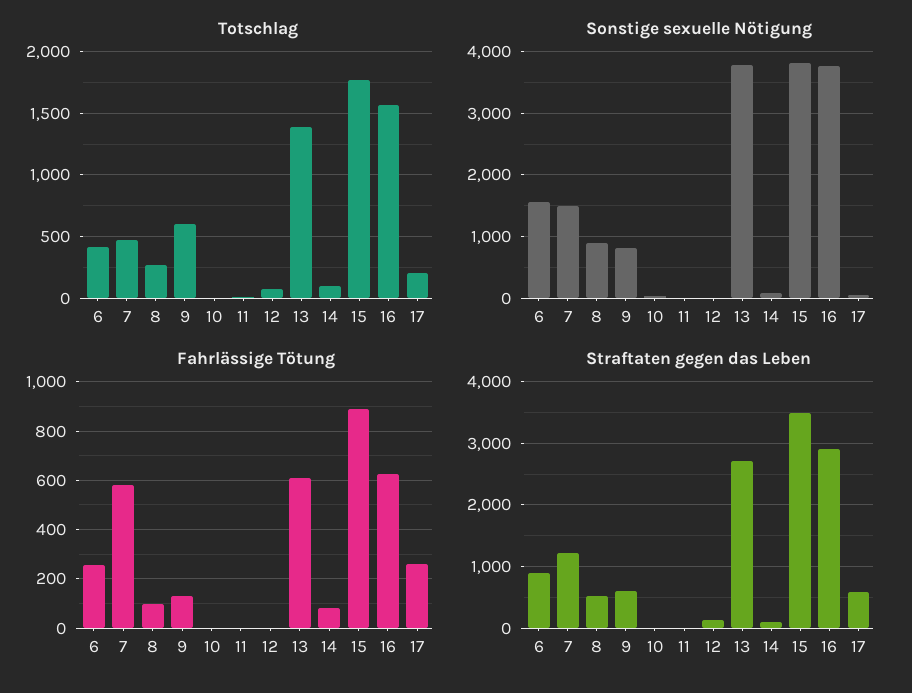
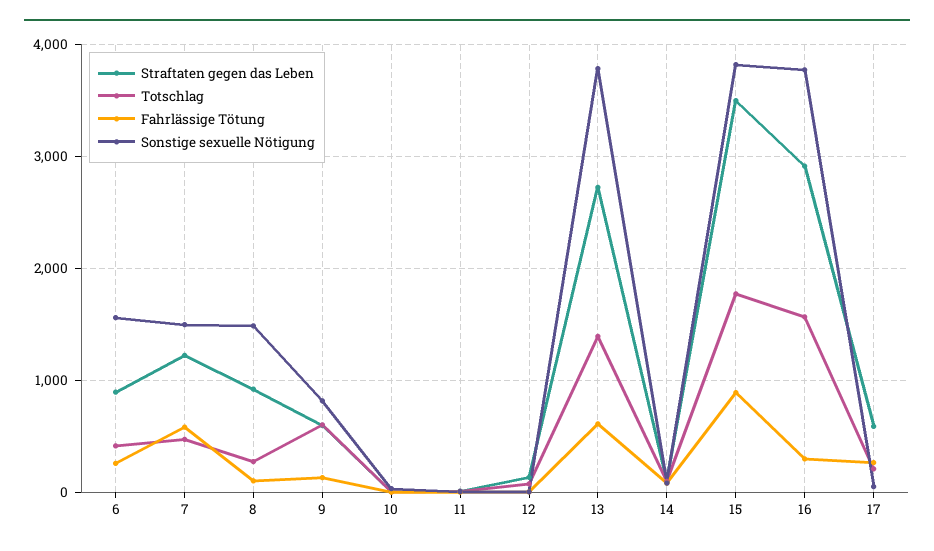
Sonstige sexuelle Nötigung, 8: 900 -> 1500
Fahrlässige Tötung, 16: 625 -> 300
Straftaten gegen das Leben, 8: 500 -> 900

